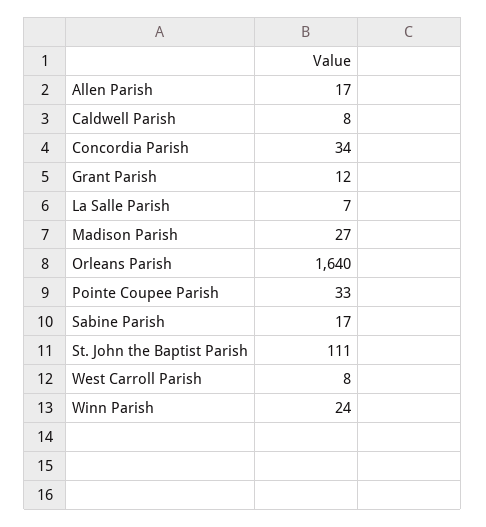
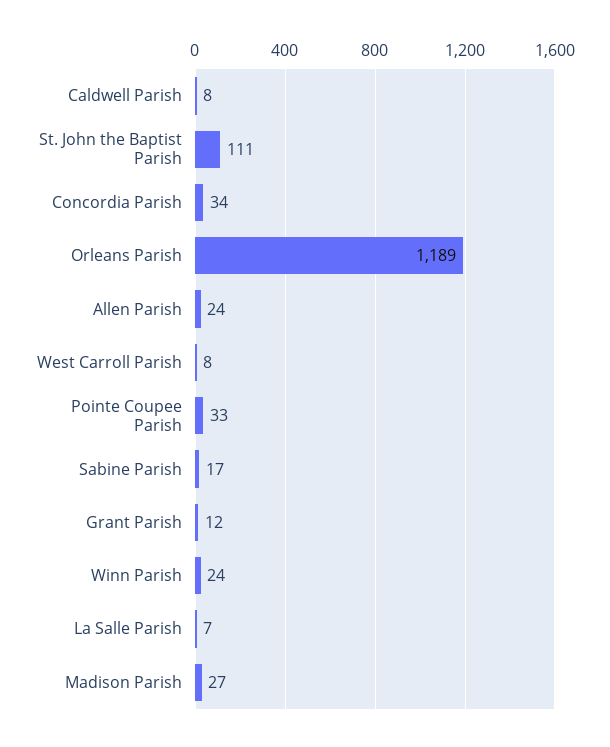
Allen Parish: 17 -> 24
Orleans Parish: 1640 -> 1189

